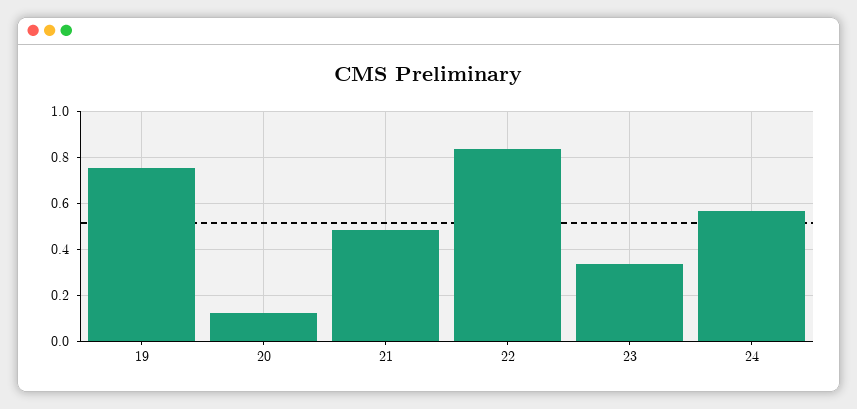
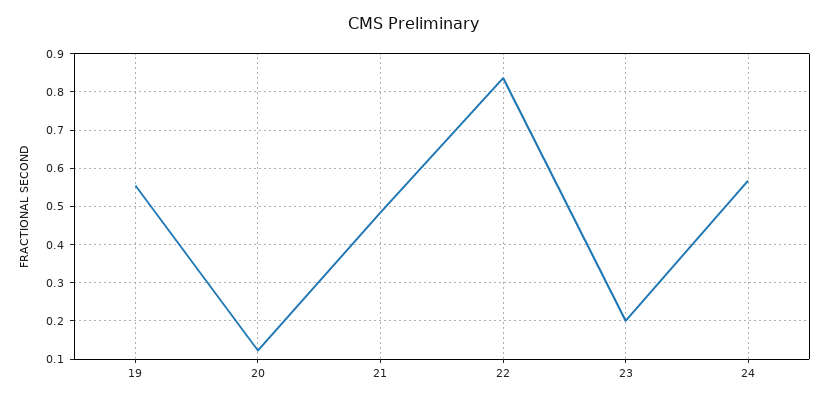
19: 0.75 -> 0.56
23: 0.35 -> 0.2

